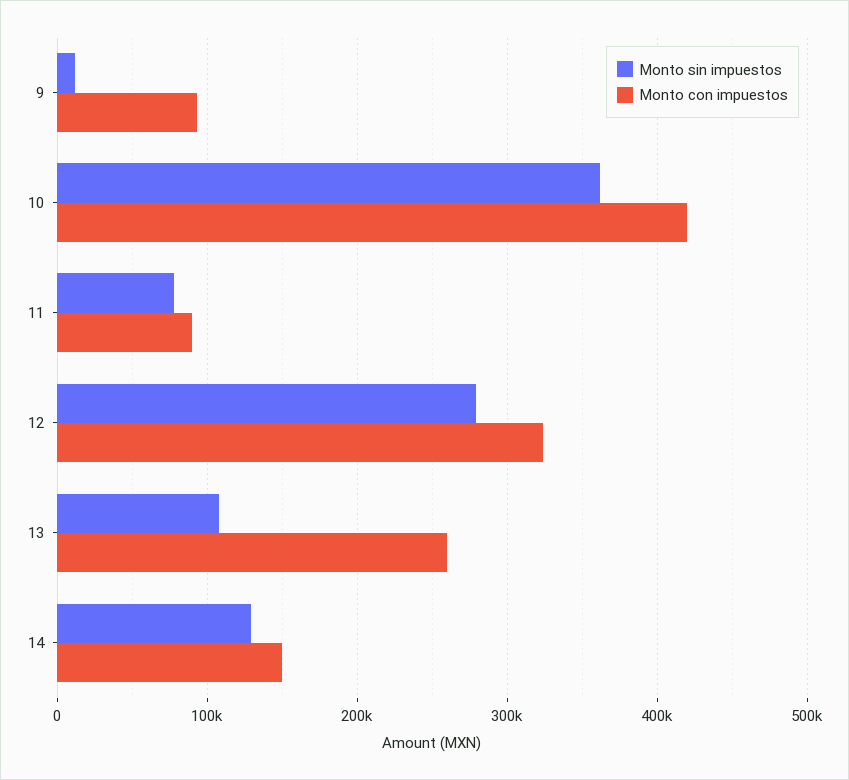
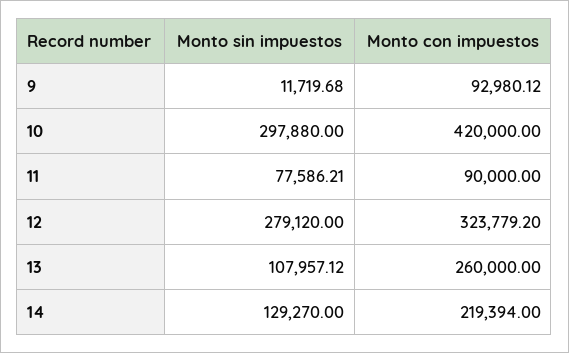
Monto sin impuestos, 10: 360000 -> 297880
Monto con impuestos, 14: 150000 -> 219394

